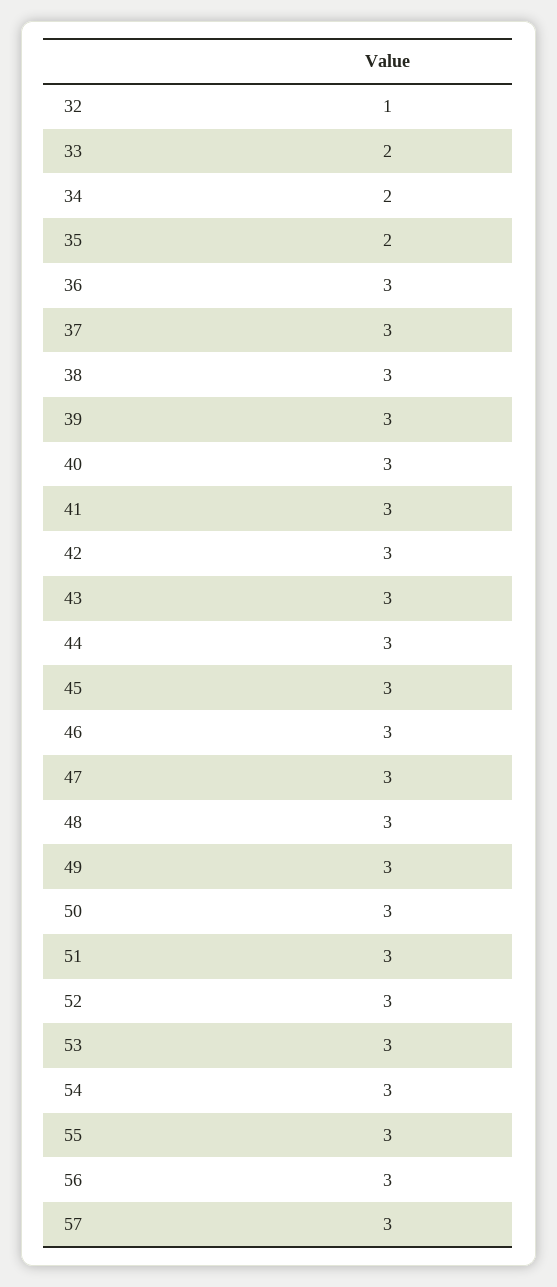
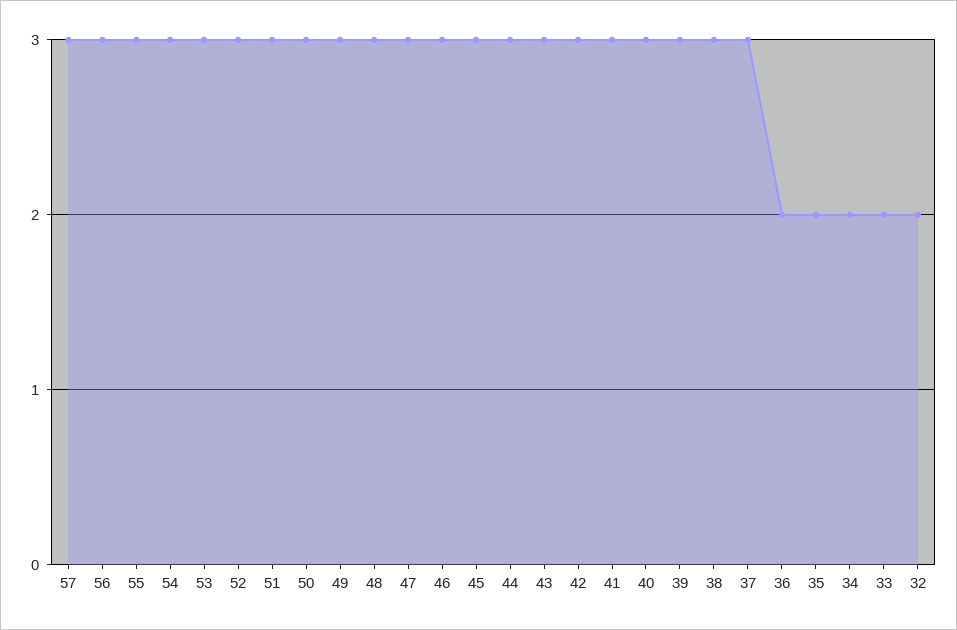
32: 1 -> 2
36: 3 -> 2

